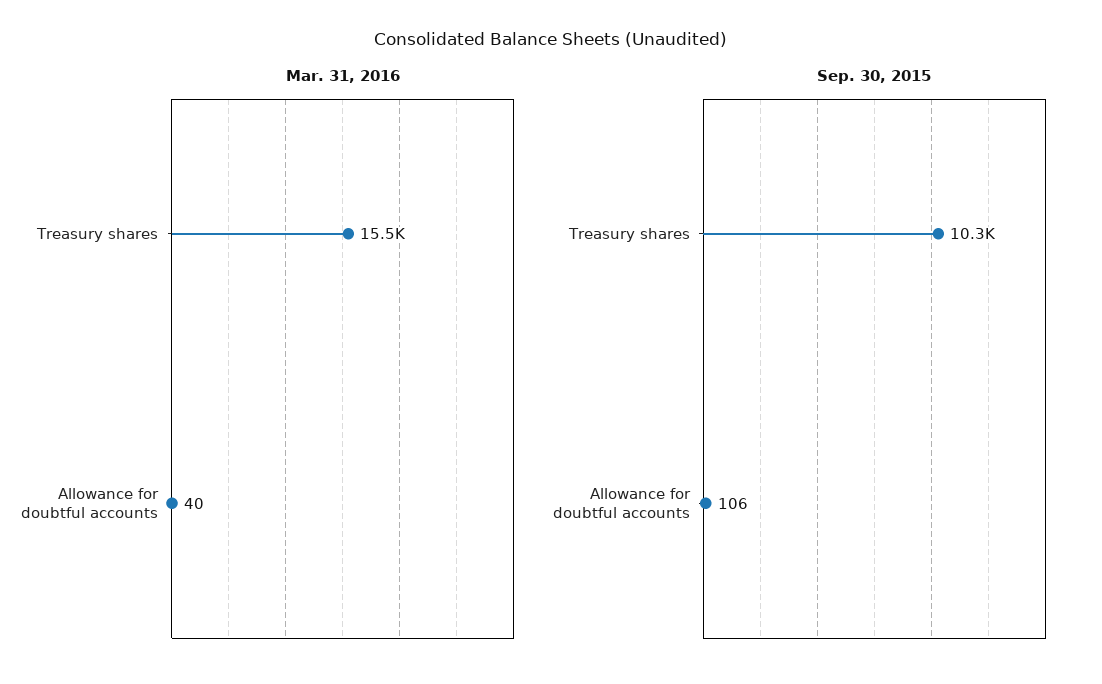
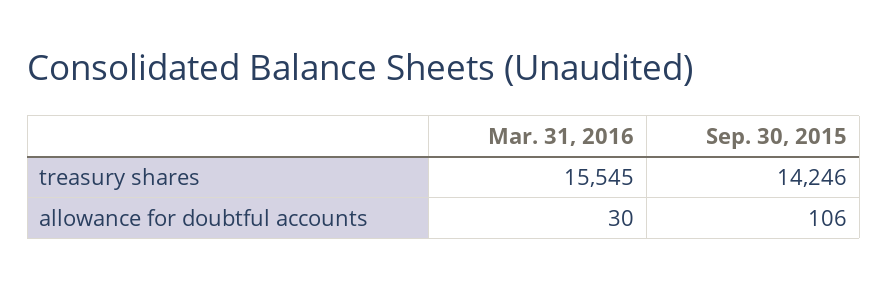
Mar. 31, 2016, Allowance for doubtful accounts: 40 -> 30
Sep. 30, 2015, Treasury shares: 10300 -> 14246

